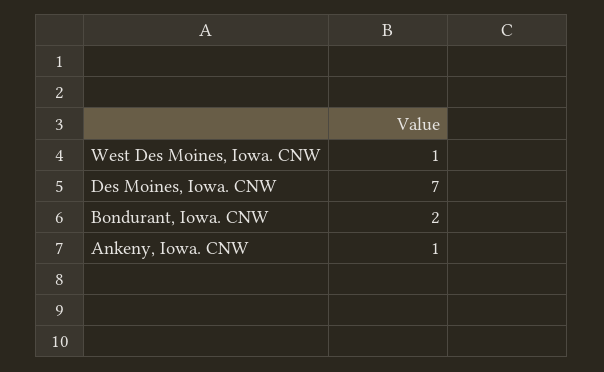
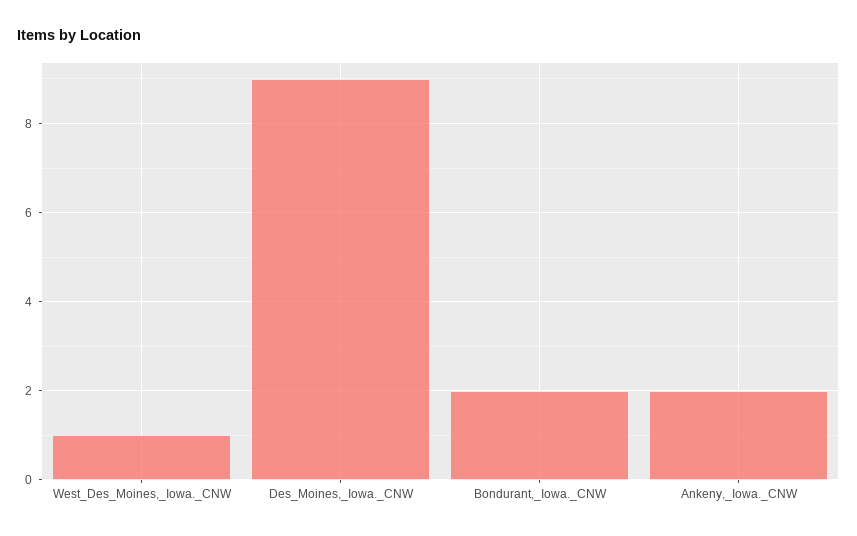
Des Moines, Iowa. CNW: 7 -> 9
Ankeny, Iowa. CNW: 1 -> 2

